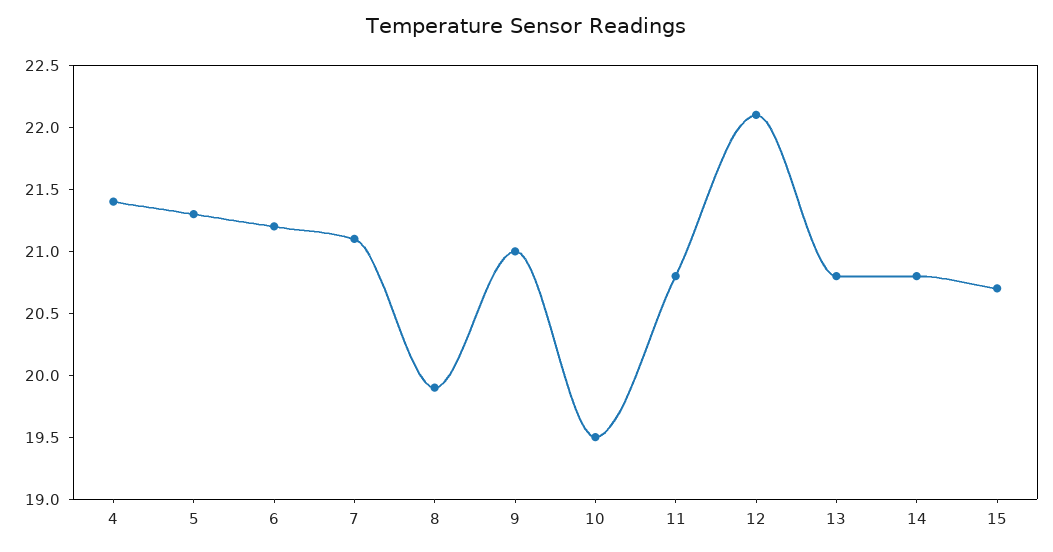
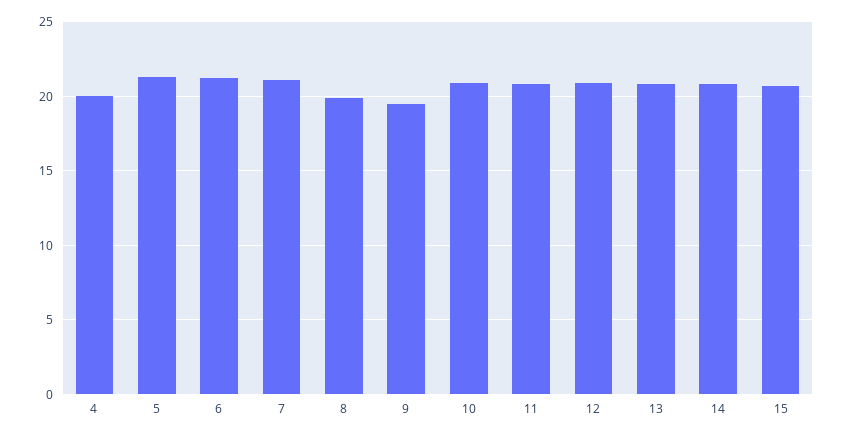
4: 21.4 -> 20
9: 21 -> 19.5
10: 19.5 -> 21
12: 22.1 -> 21

